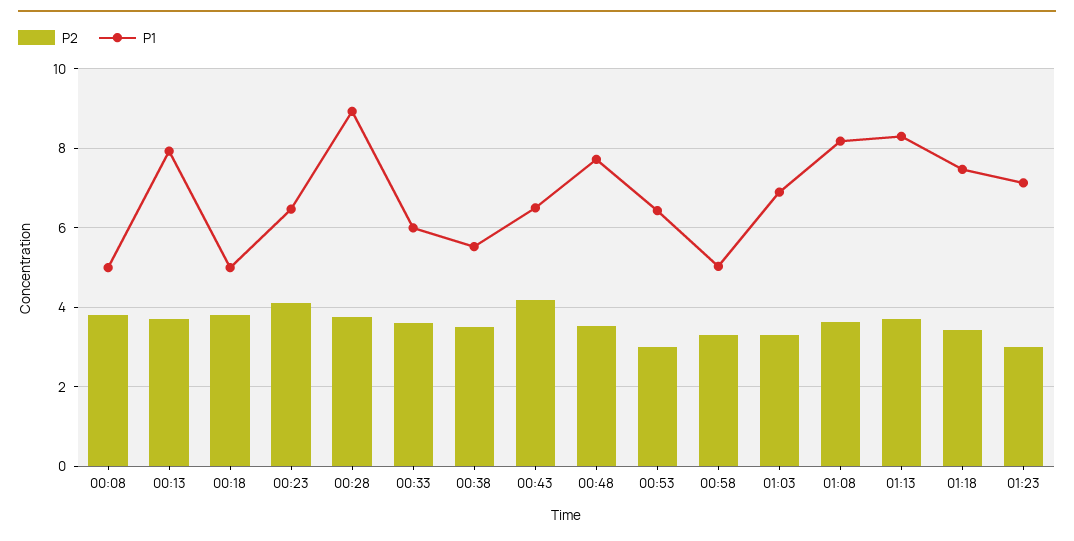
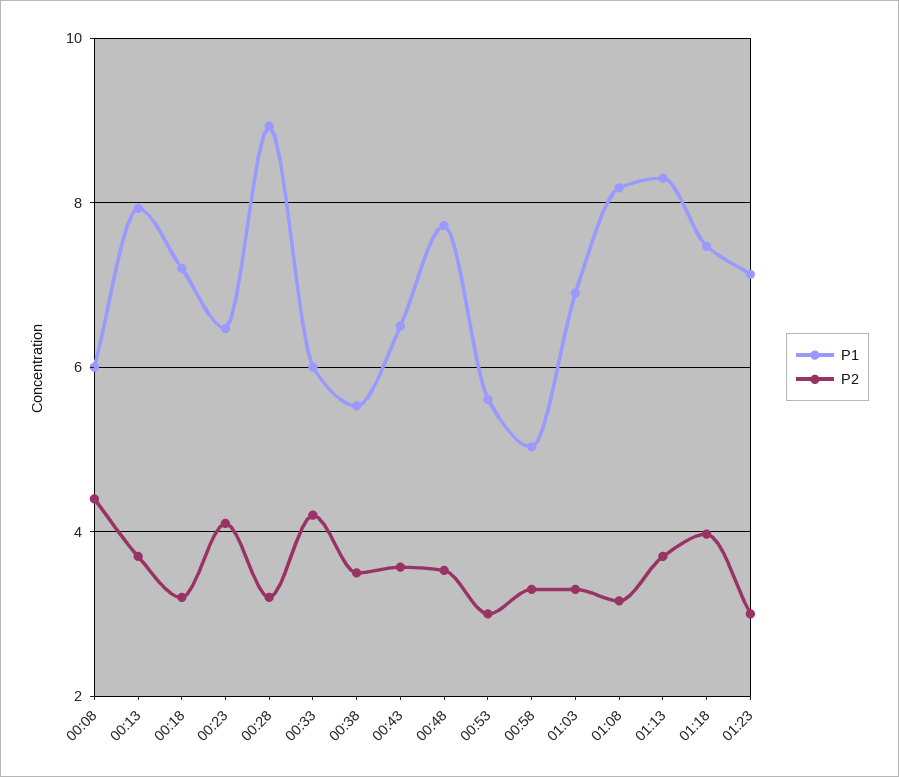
P2, 00:08: 3.8 -> 4.4
P1, 00:08: 5 -> 6
P2, 00:18: 3.8 -> 3.2
P1, 00:18: 5 -> 7.2
P2, 00:28: 3.8 -> 3.2
P2, 00:33: 3.6 -> 4.2
P2, 00:43: 4.2 -> 3.6
P1, 00:53: 6.4 -> 5.6
P2, 01:08: 3.6 -> 3.2
P2, 01:18: 3.4 -> 4

